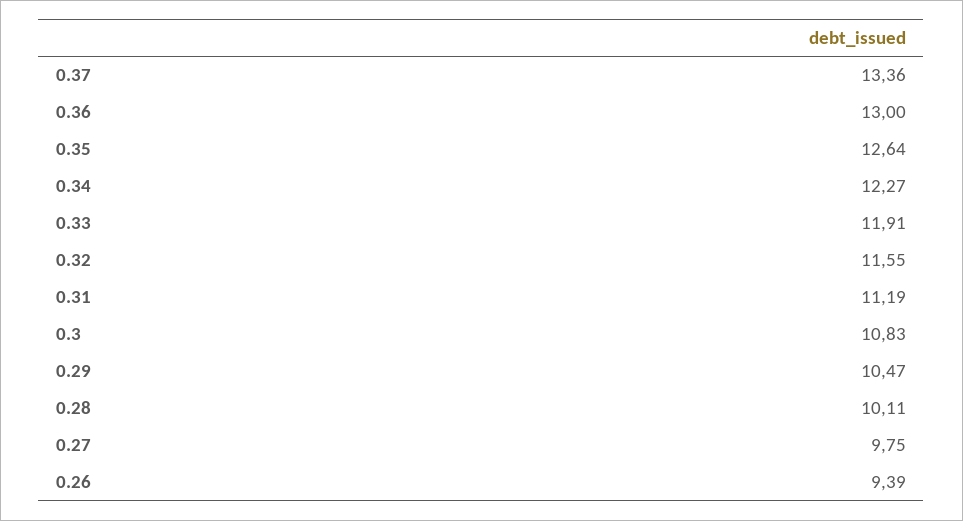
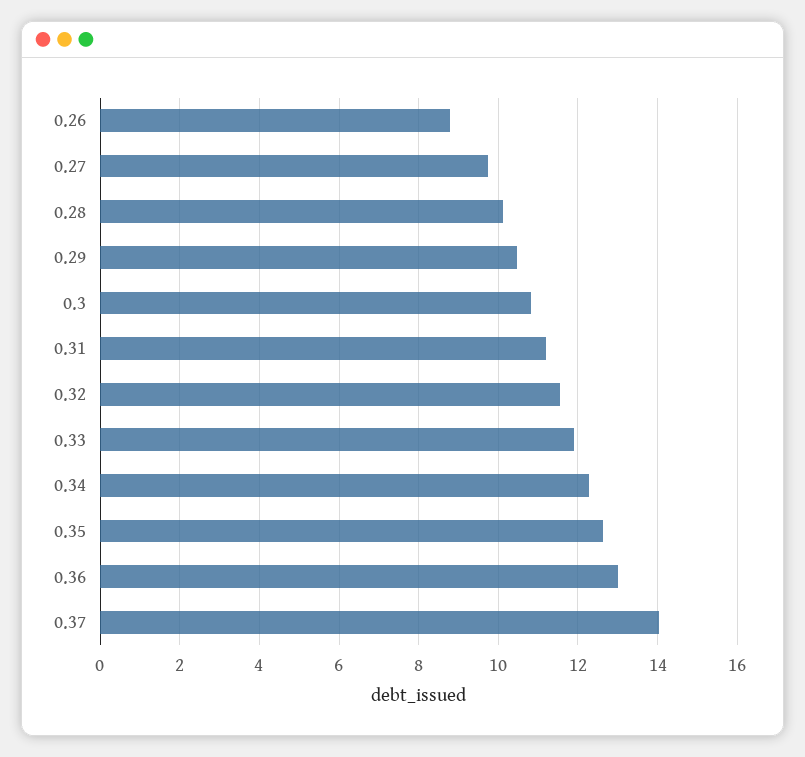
0.37: 13.36 -> 14
0.26: 9.39 -> 8.8

